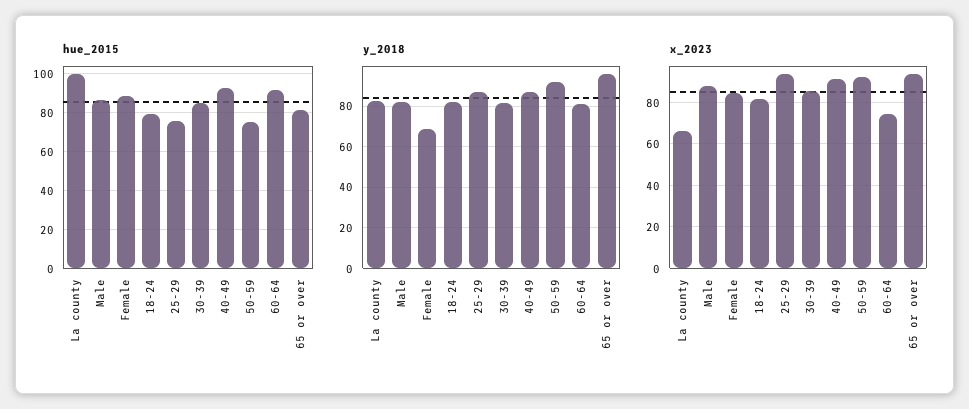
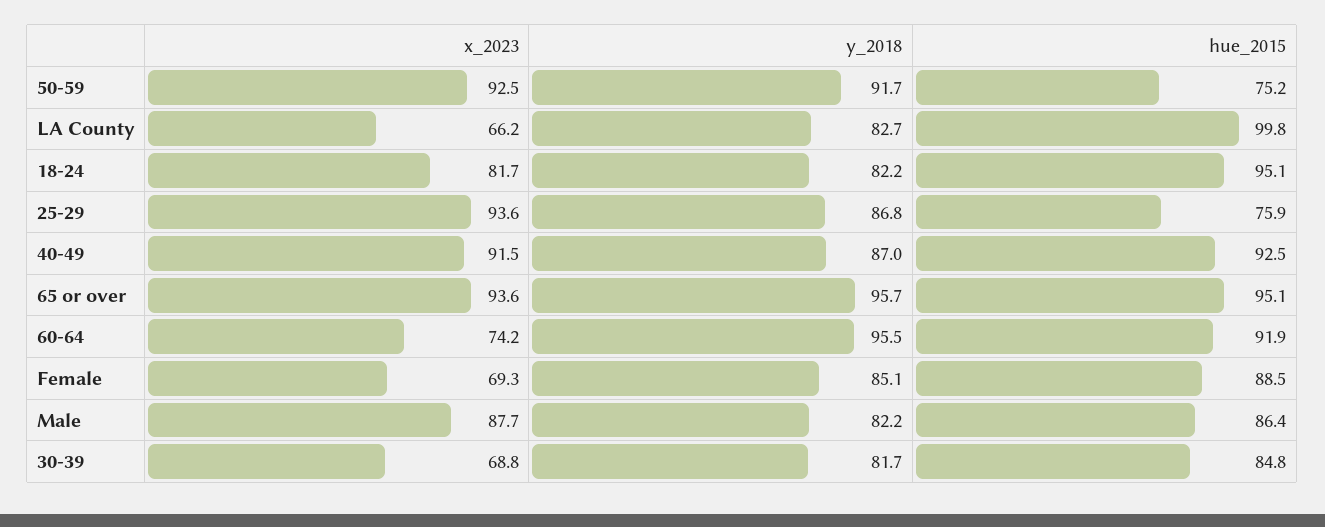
hue_2015, 18-24: 80 -> 95.1
hue_2015, 65 or over: 80 -> 95.1
y_2018, Female: 70 -> 85.1
y_2018, 60-64: 80 -> 95.5
x_2023, Female: 85 -> 69.3
x_2023, 30-39: 85 -> 68.8

